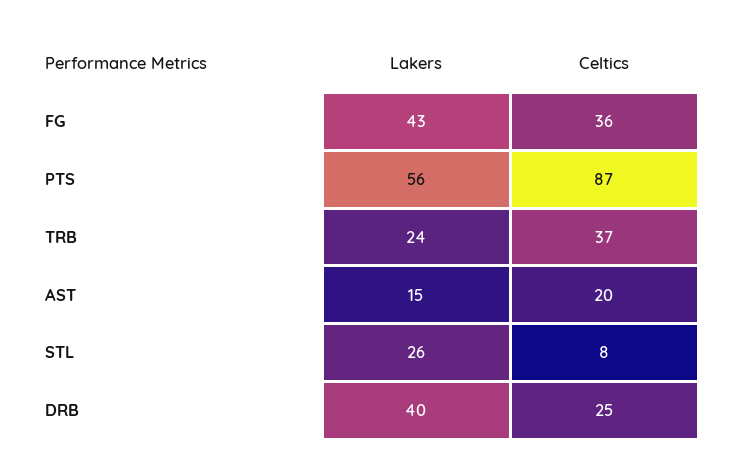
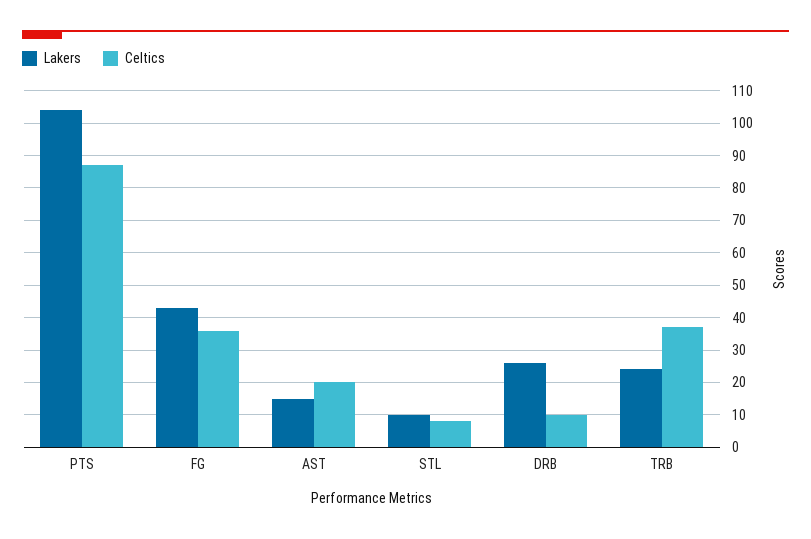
Lakers, PTS: 56 -> 105
Lakers, STL: 26 -> 10
Lakers, DRB: 40 -> 25
Celtics, DRB: 25 -> 10

